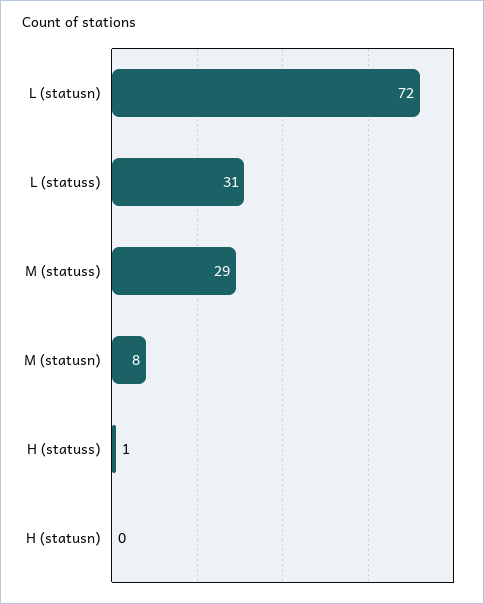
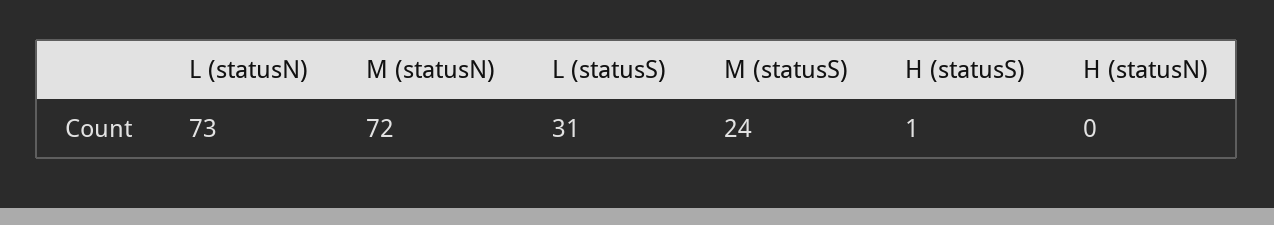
L (statusn): 72 -> 73
M (statuss): 29 -> 24
M (statusn): 8 -> 72

